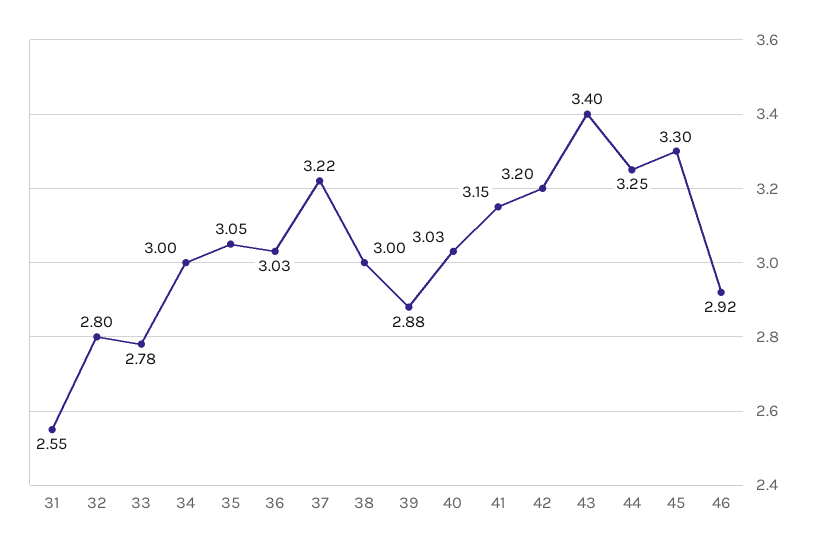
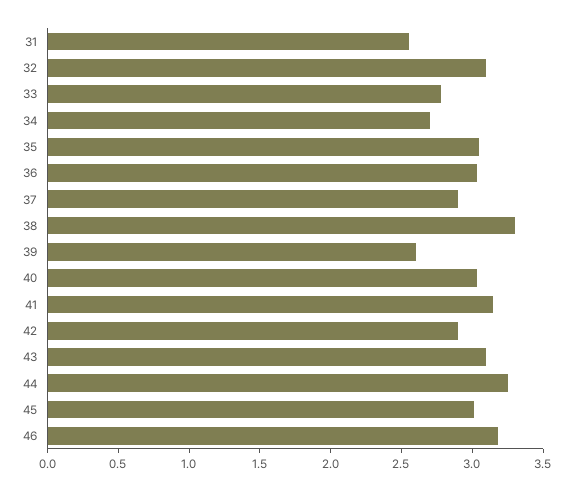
32: 2.8 -> 3.1
34: 3 -> 2.7
37: 3.22 -> 2.9
38: 3 -> 3.3
39: 2.88 -> 2.6
42: 3.2 -> 2.9
43: 3.4 -> 3.1
45: 3.3 -> 3
46: 2.92 -> 3.2

